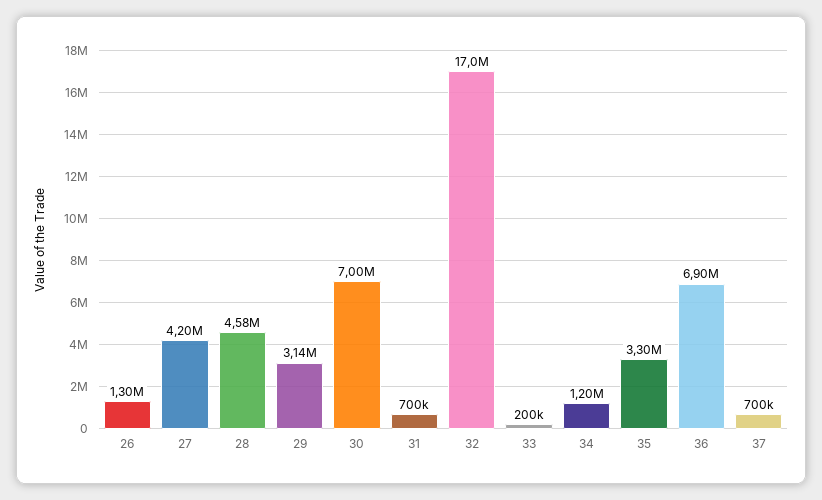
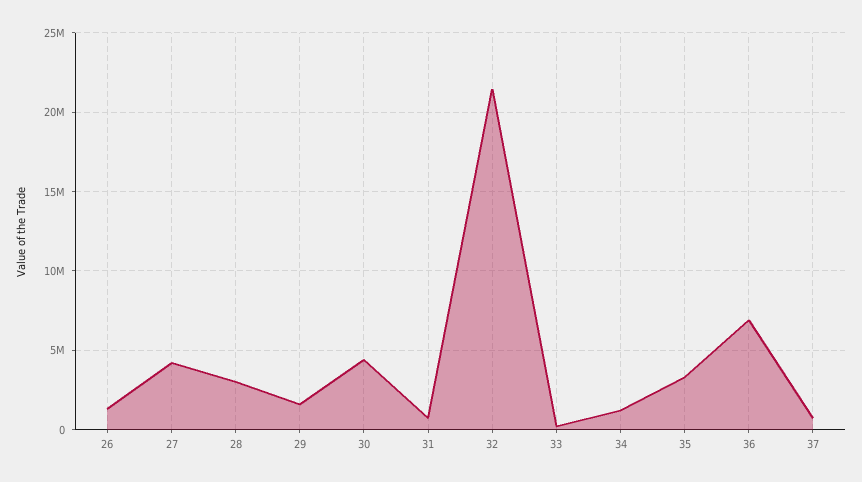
28: 4580000 -> 3000000
29: 3140000 -> 1500000
30: 7000000 -> 4500000
32: 17000000 -> 21500000

